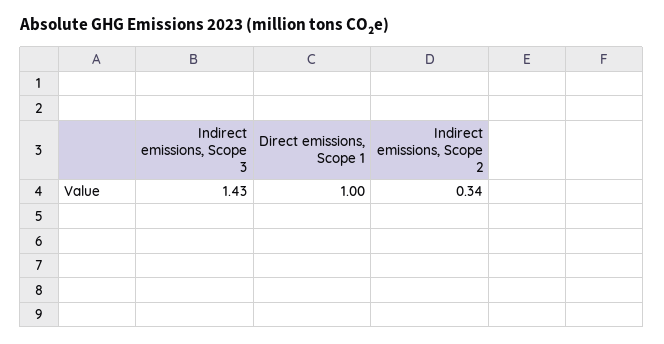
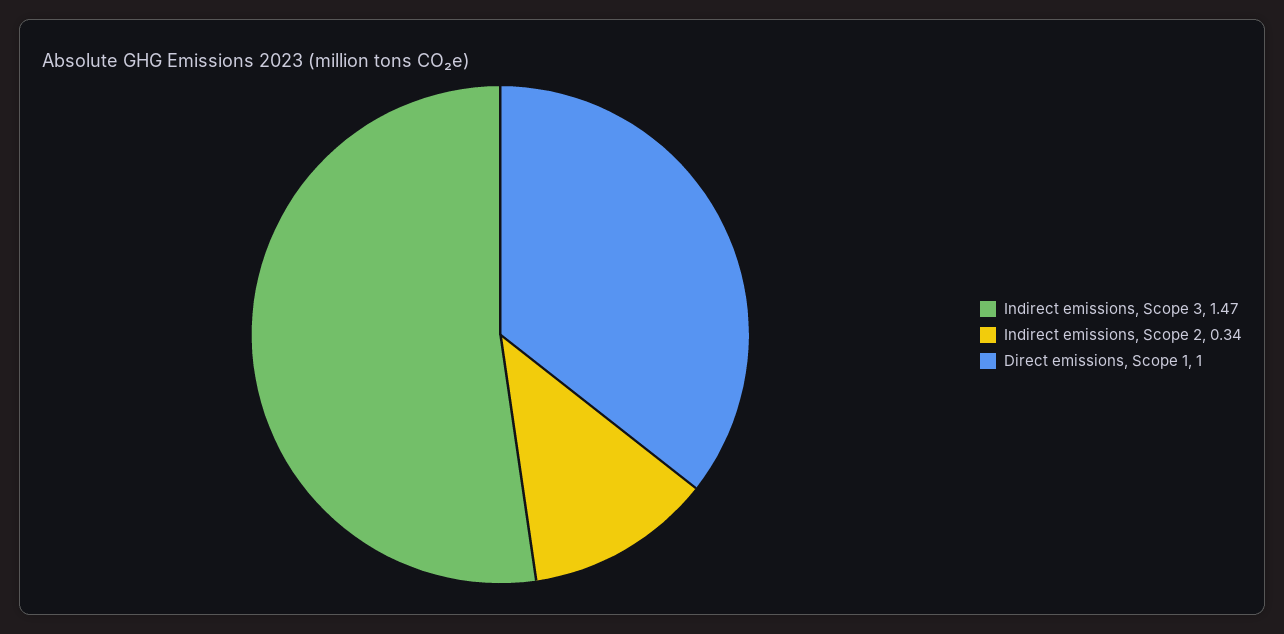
Indirect emissions, Scope 3: 1.43 -> 1.47

